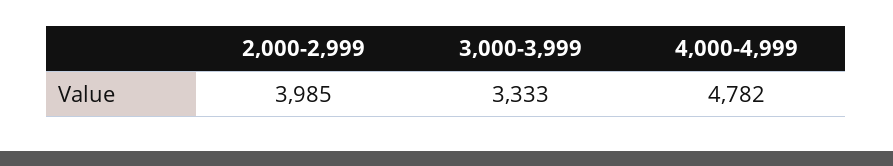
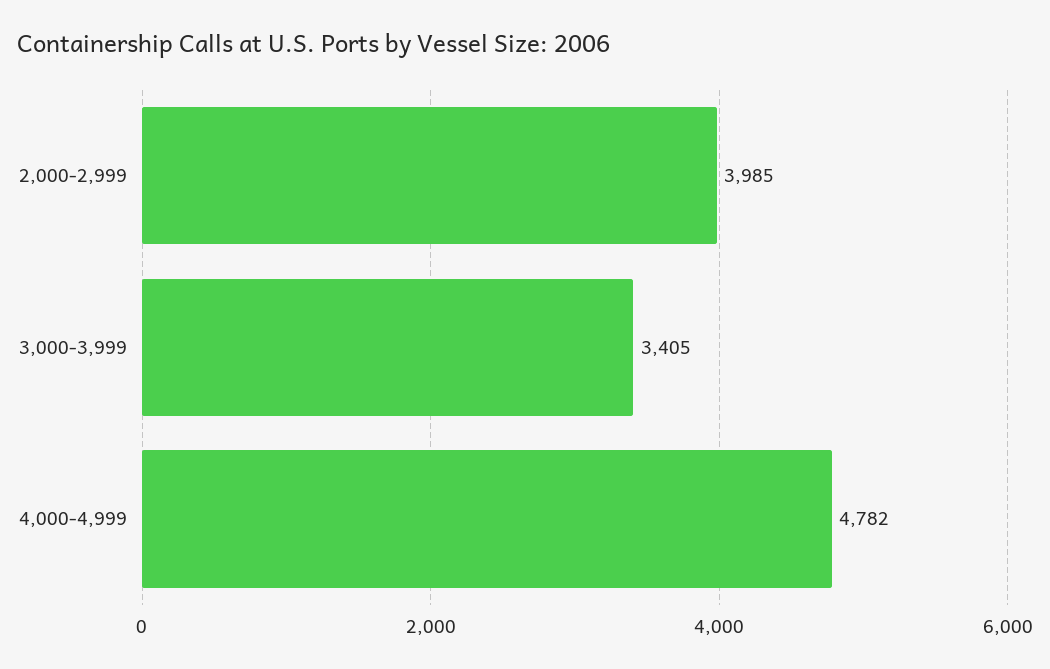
3,000-3,999: 3333 -> 3405

